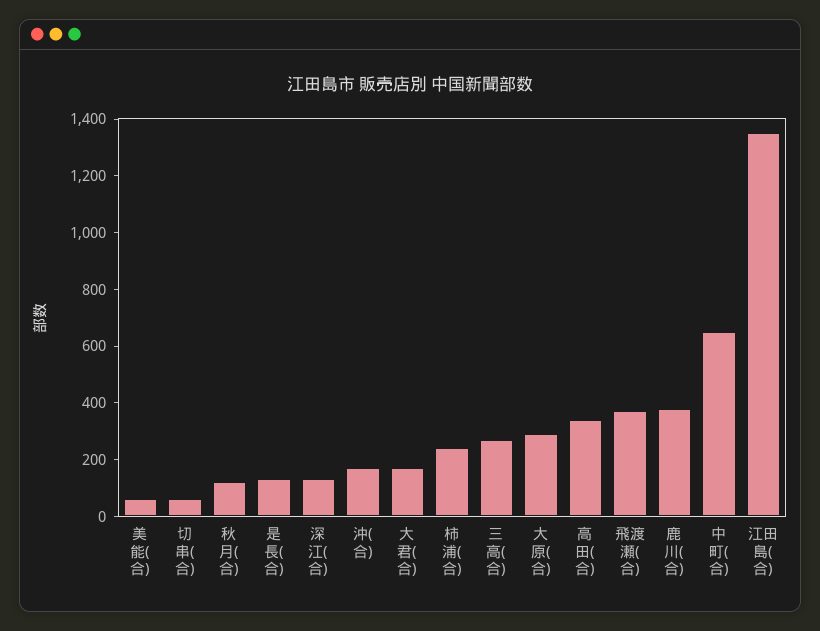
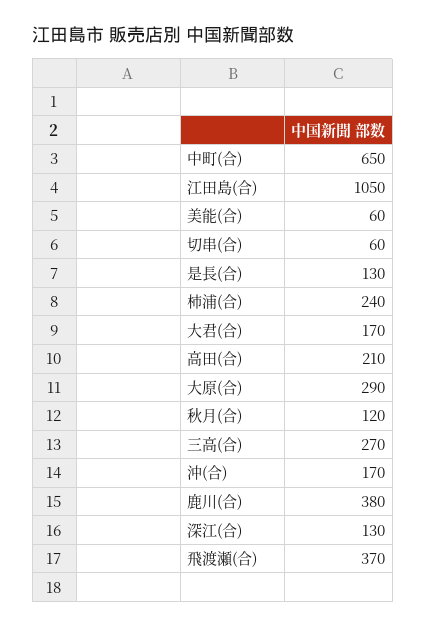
高田(合): 350 -> 210
江田島(合): 1350 -> 1050

